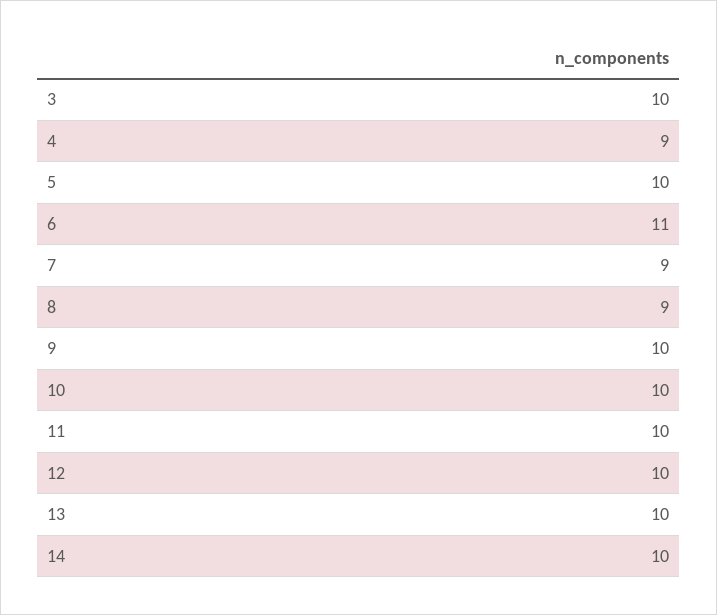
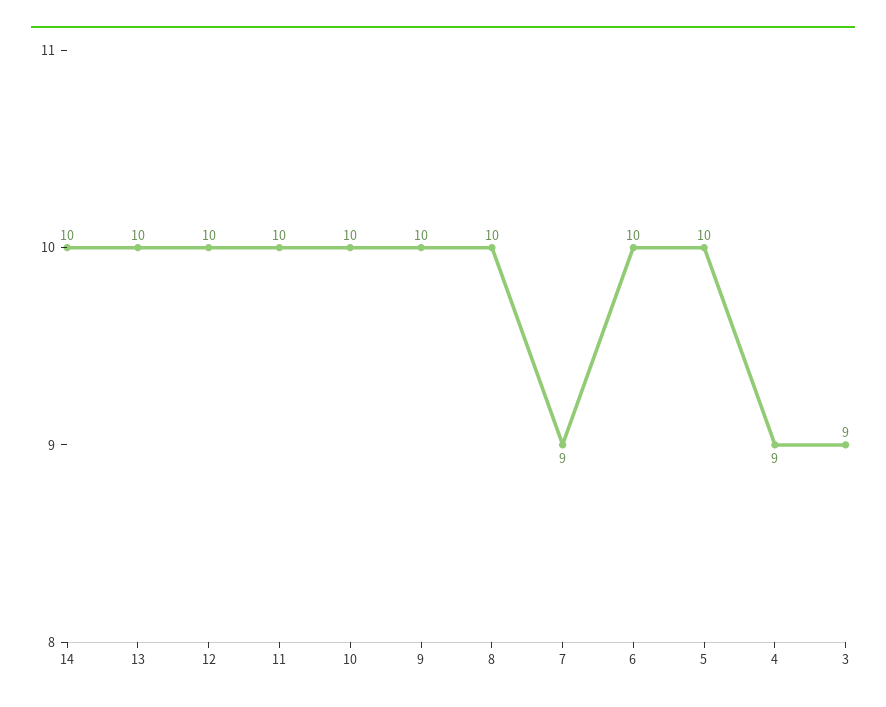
3: 10 -> 9
6: 11 -> 10
8: 9 -> 10

